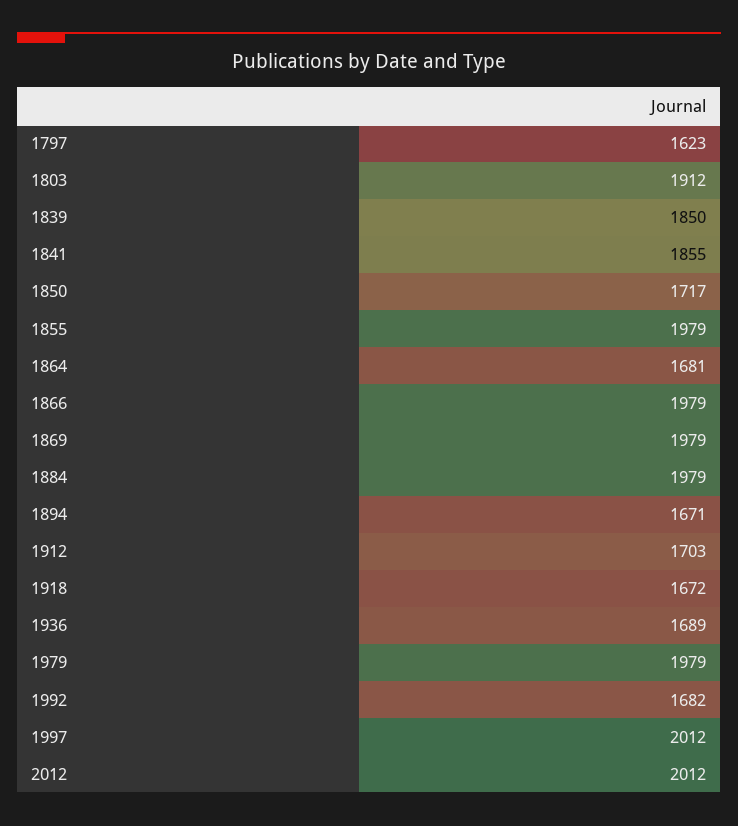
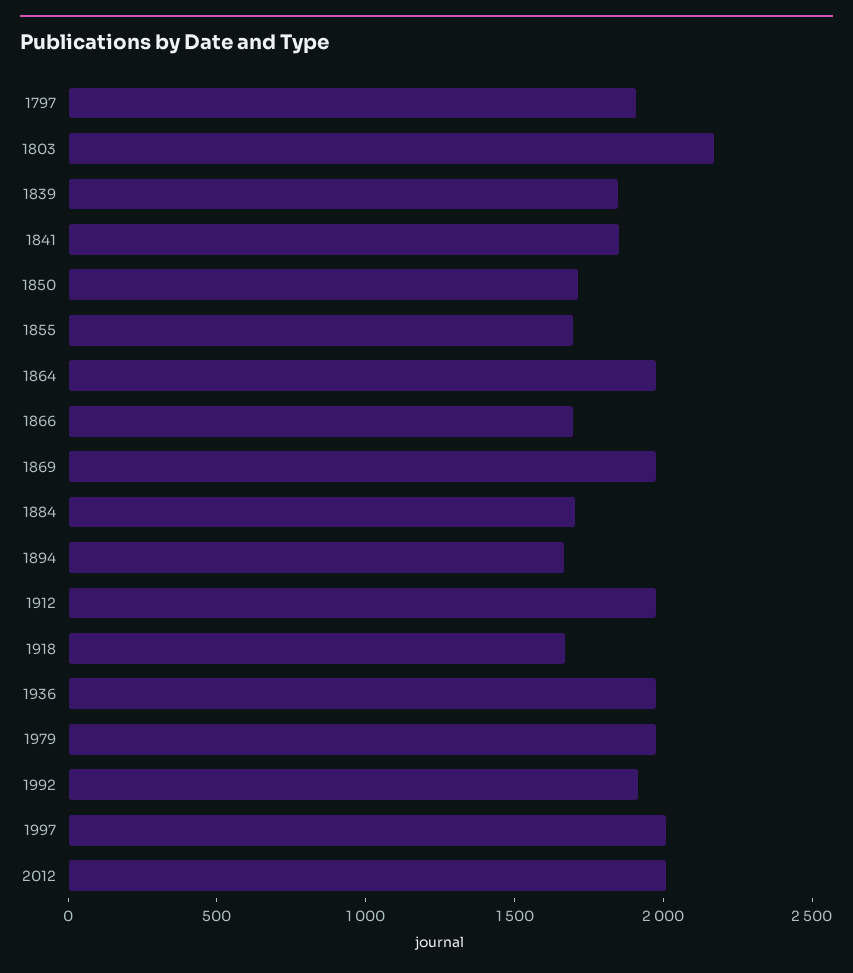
1797: 1623 -> 1900
1803: 1912 -> 2200
1855: 1979 -> 1700
1864: 1681 -> 2000
1866: 1979 -> 1700
1884: 1979 -> 1700
1912: 1703 -> 2000
1936: 1689 -> 2000
1992: 1682 -> 1900

